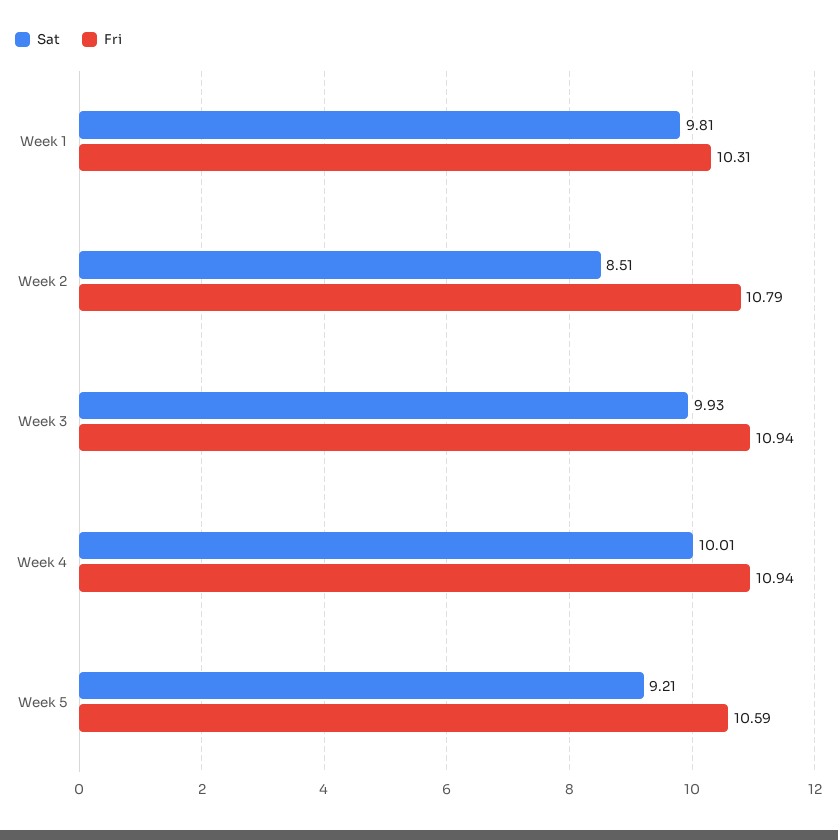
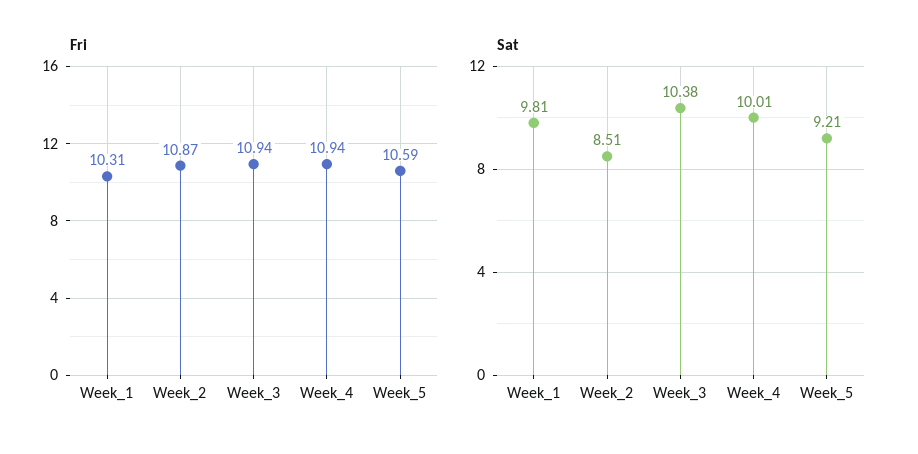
Fri, Week 2: 10.79 -> 10.87
Sat, Week 3: 9.93 -> 10.38

